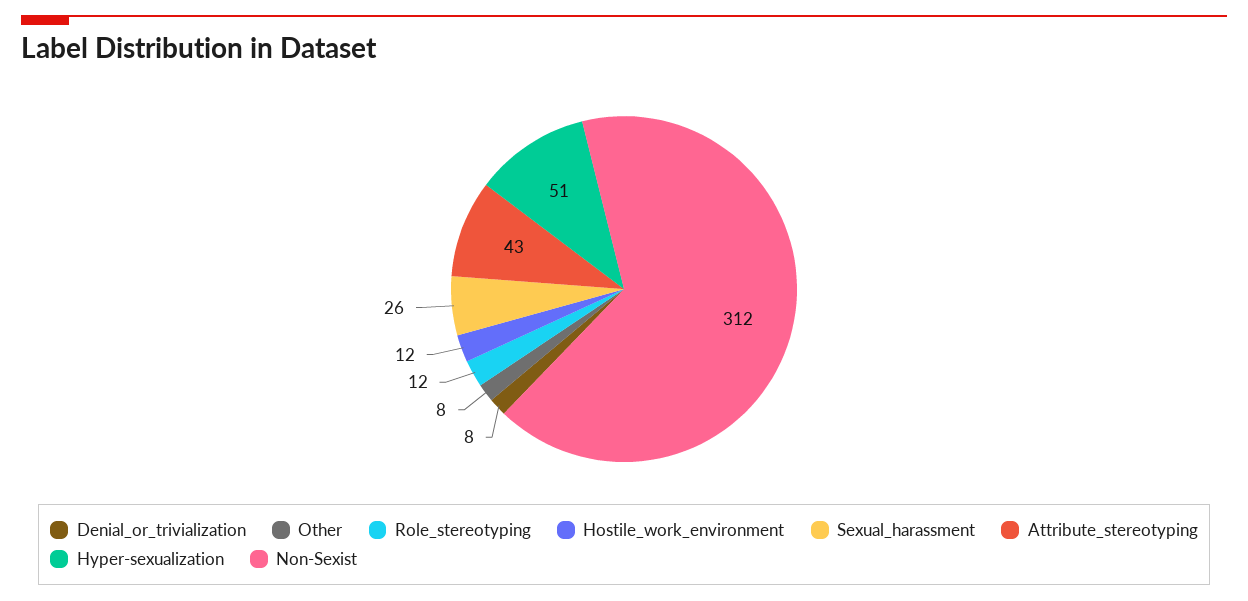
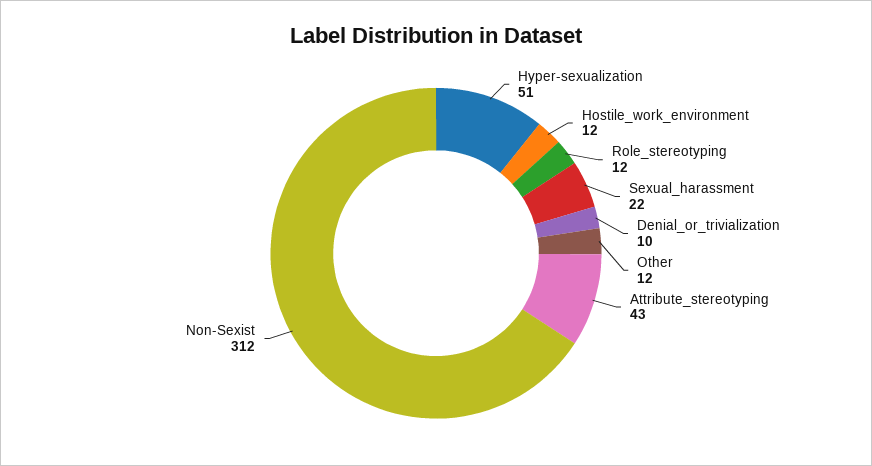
Denial_or_trivialization: 8 -> 10
Other: 8 -> 12
Sexual_harassment: 26 -> 22

